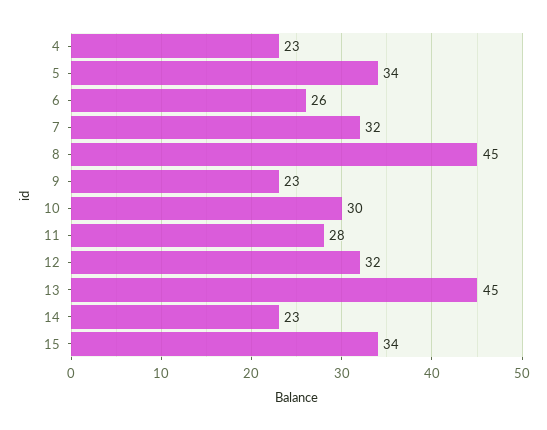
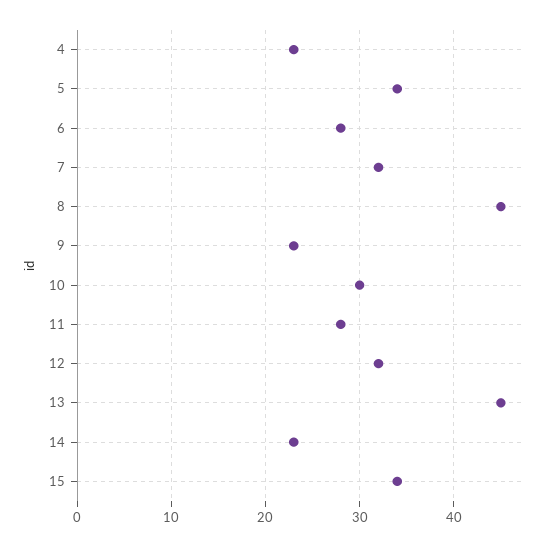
6: 26 -> 28

